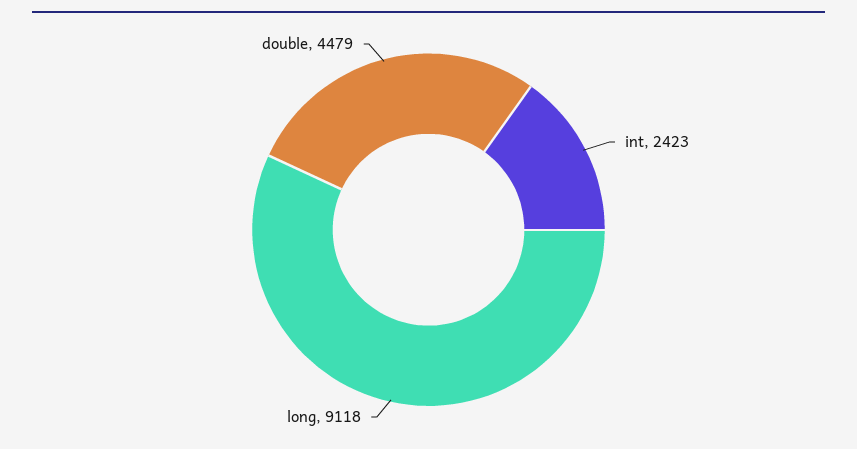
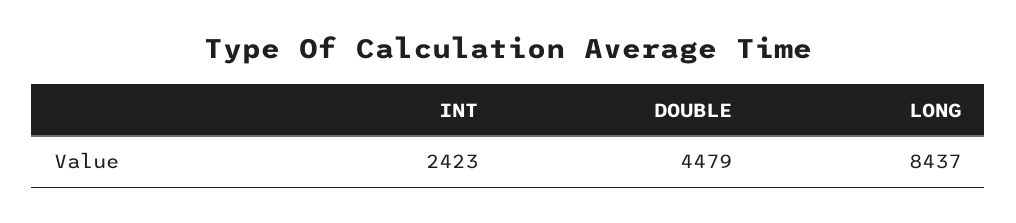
long: 9118 -> 8437

